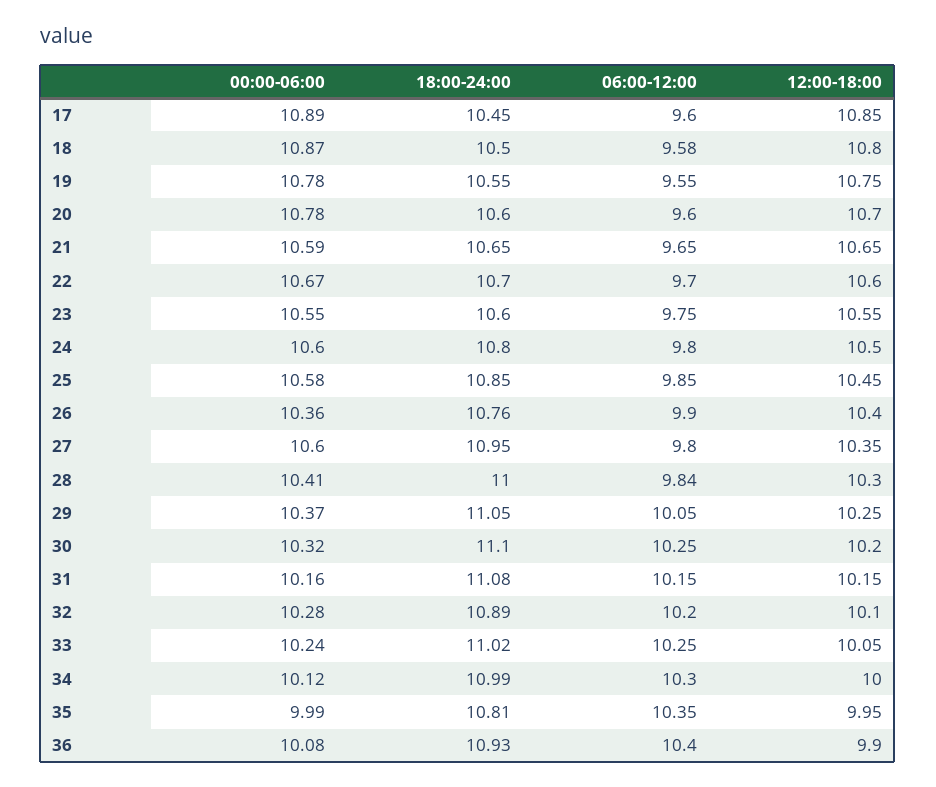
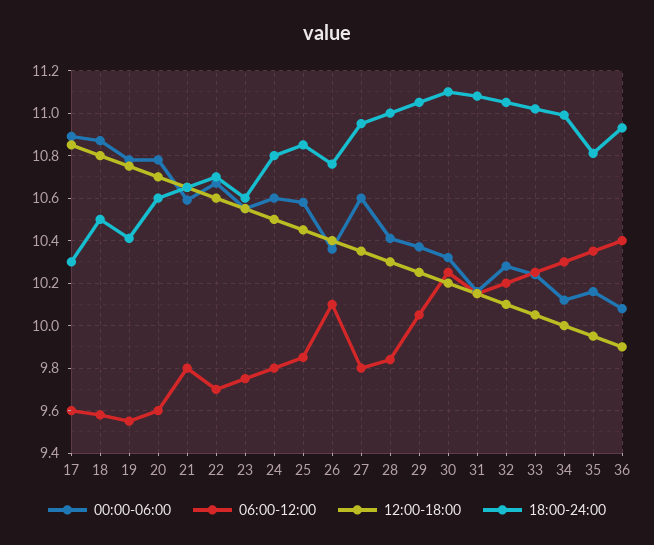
18:00-24:00, 17: 10.45 -> 10.3
18:00-24:00, 19: 10.55 -> 10.4
06:00-12:00, 21: 9.65 -> 9.8
06:00-12:00, 26: 9.9 -> 10.1
18:00-24:00, 32: 10.89 -> 11.05
00:00-06:00, 35: 9.99 -> 10.15

